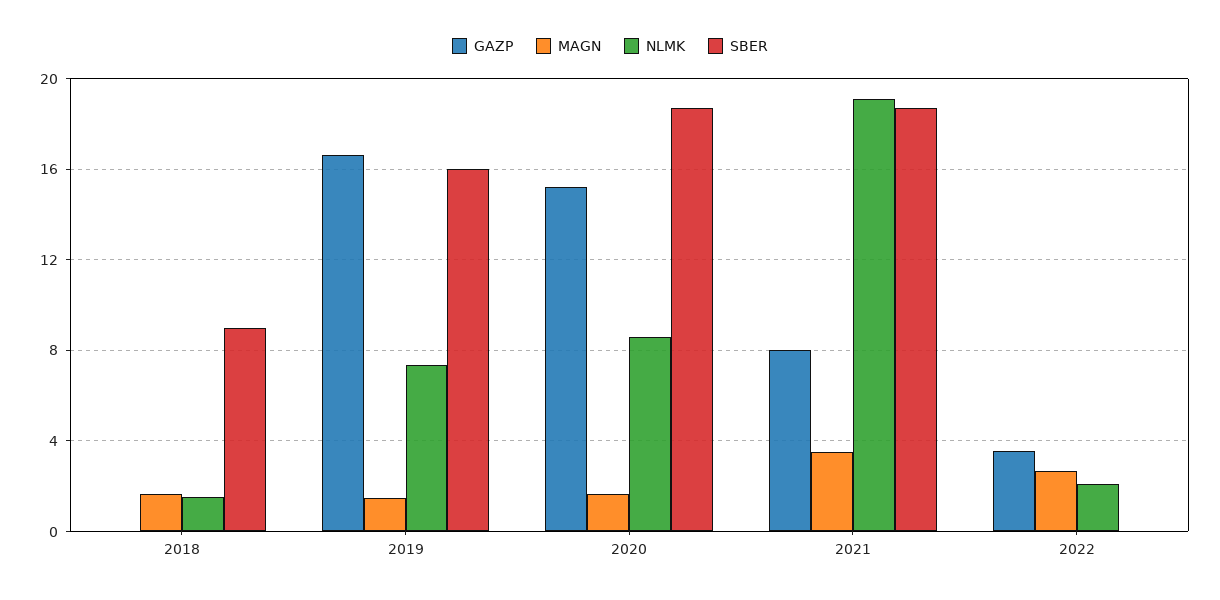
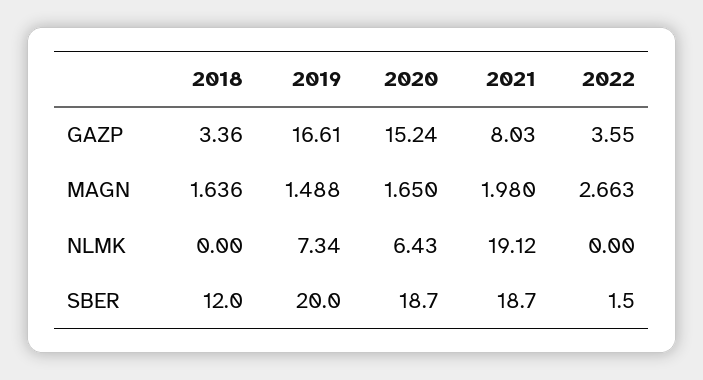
GAZP, 2018: 0 -> 3.36
NLMK, 2018: 1.5 -> 0
SBER, 2018: 9 -> 12
SBER, 2019: 16 -> 20
NLMK, 2020: 8.5 -> 6.43
MAGN, 2021: 3.5 -> 1.98
NLMK, 2022: 2 -> 0
SBER, 2022: 0 -> 1.5

